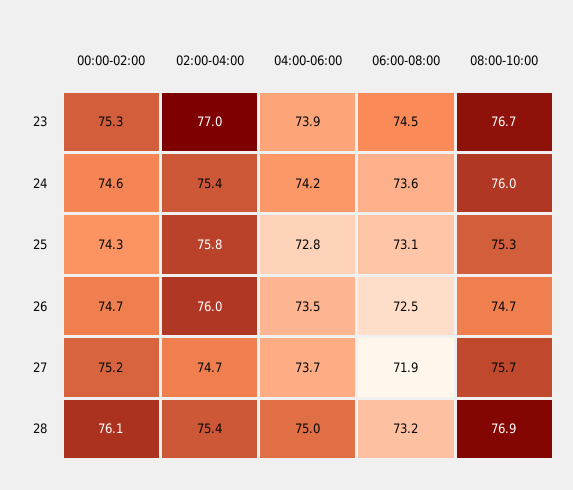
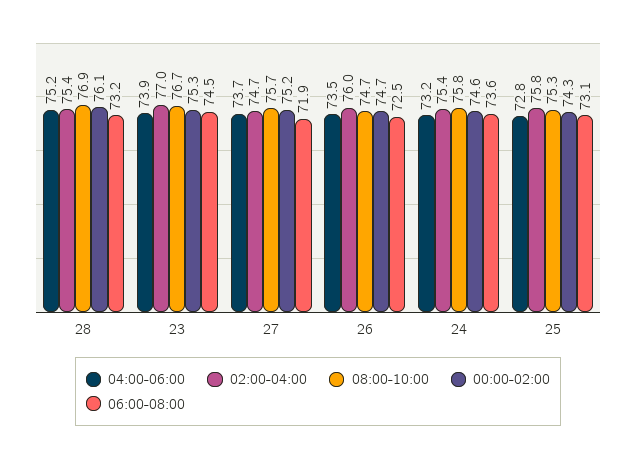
04:00-06:00, 24: 74.2 -> 73.2
08:00-10:00, 24: 76 -> 75.8
04:00-06:00, 28: 75 -> 75.2

